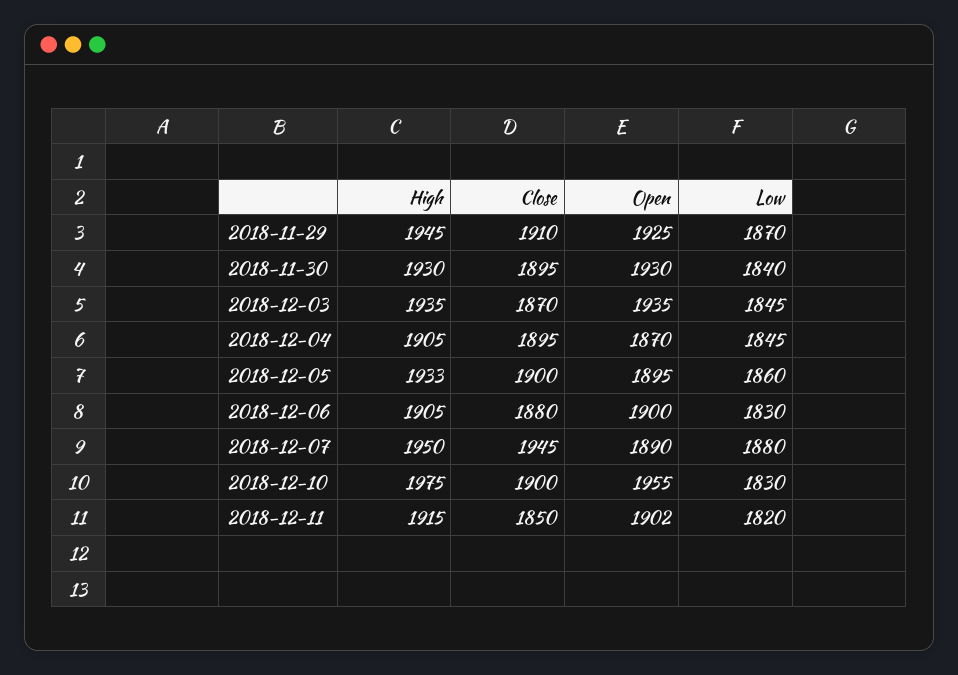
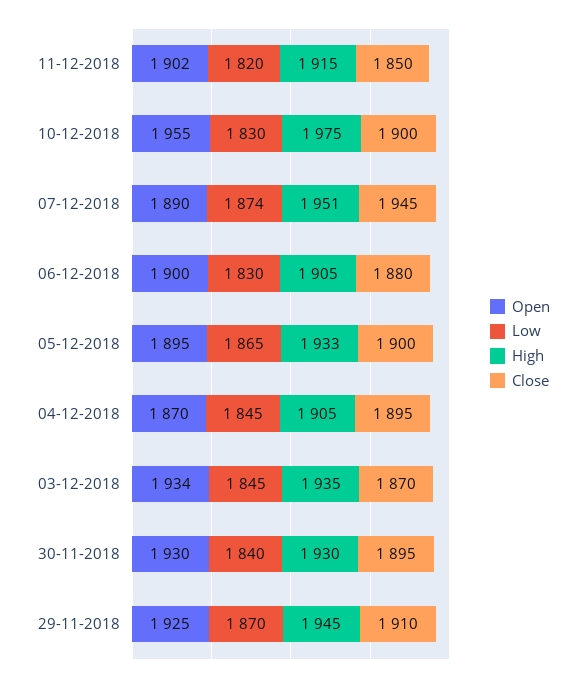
Open, 2018-12-03: 1935 -> 1934
Low, 2018-12-05: 1860 -> 1865
High, 2018-12-07: 1950 -> 1951
Low, 2018-12-07: 1880 -> 1874

